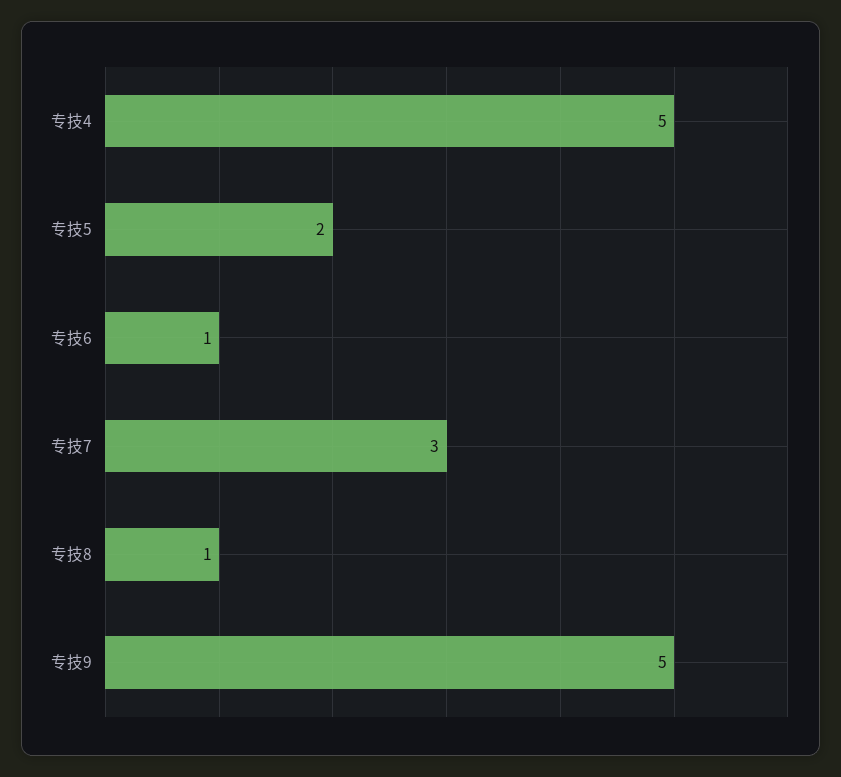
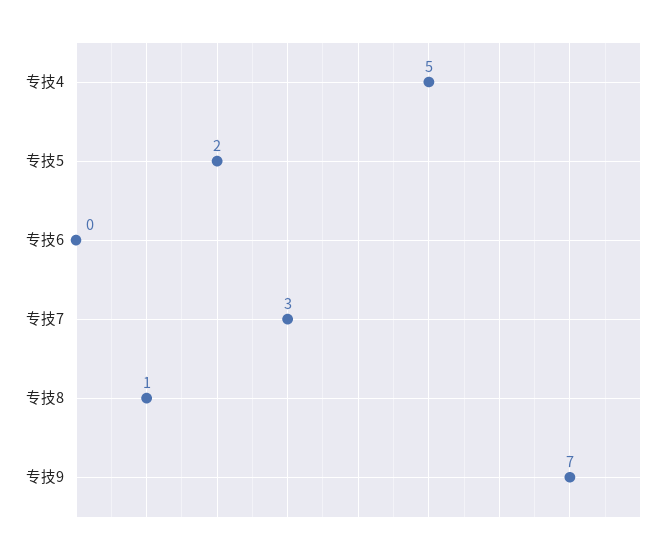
专技6: 1 -> 0
专技9: 5 -> 7

